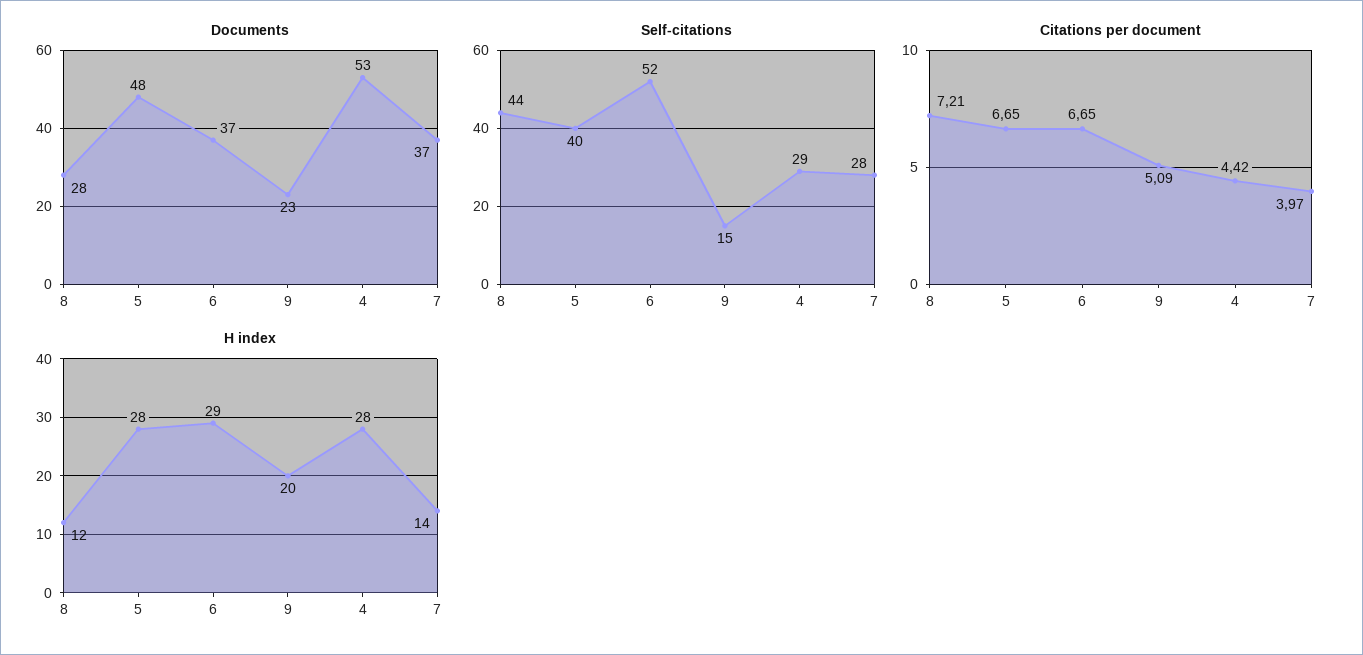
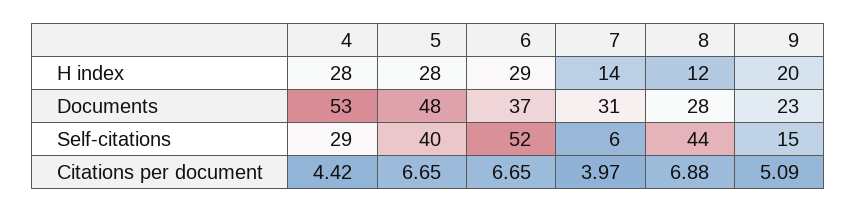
Documents, 7: 37 -> 31
Self-citations, 7: 28 -> 6
Citations per document, 8: 7.21 -> 6.88

